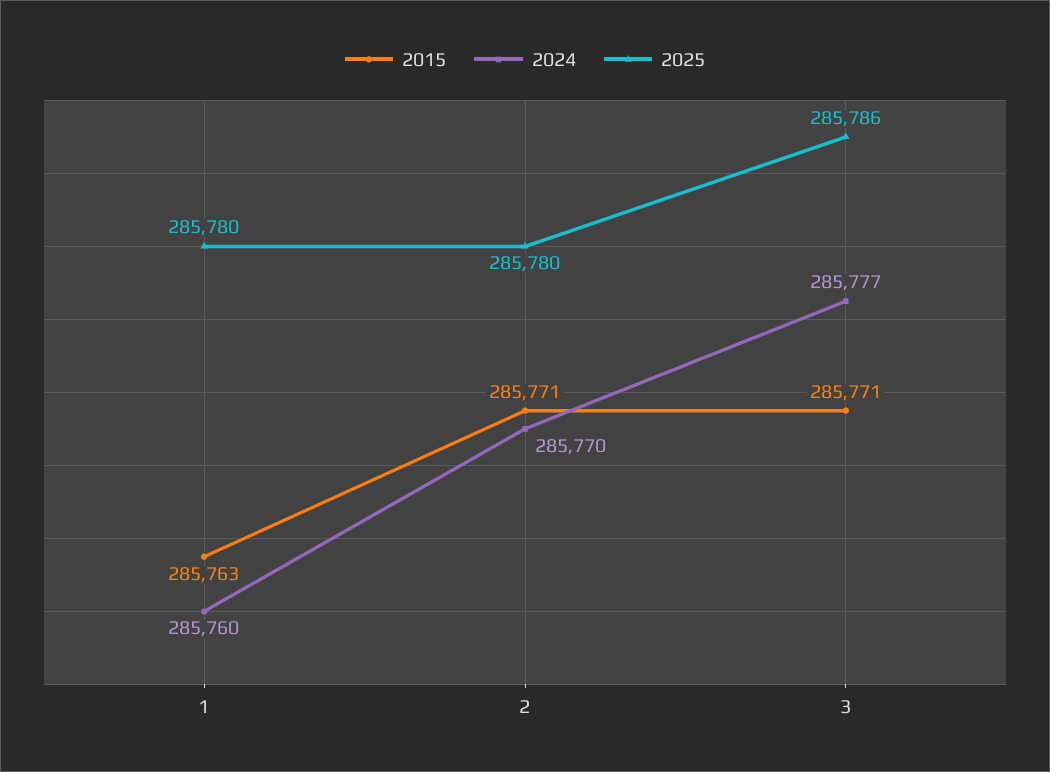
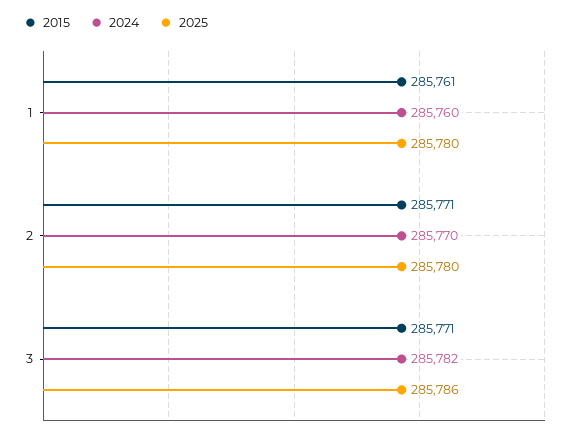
2015, 1: 285763 -> 285761
2024, 3: 285777 -> 285782

